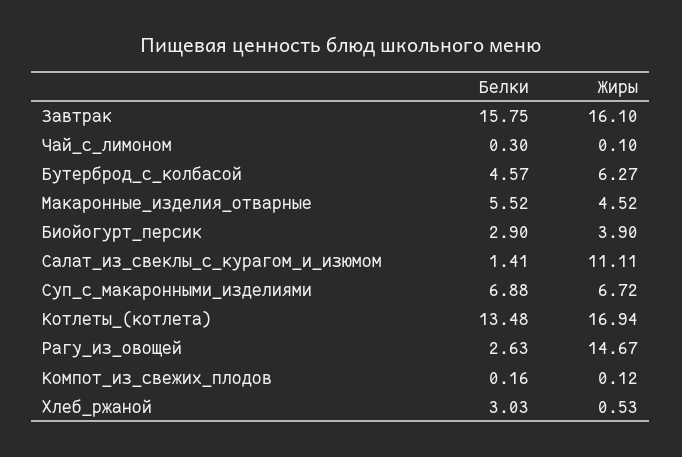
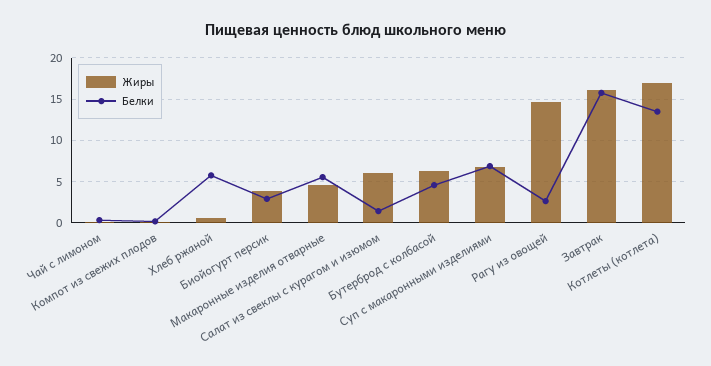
Жиры, Салат_из_свеклы_с_курагом_и_изюмом: 11.11 -> 6
Белки, Хлеб_ржаной: 3.03 -> 6

